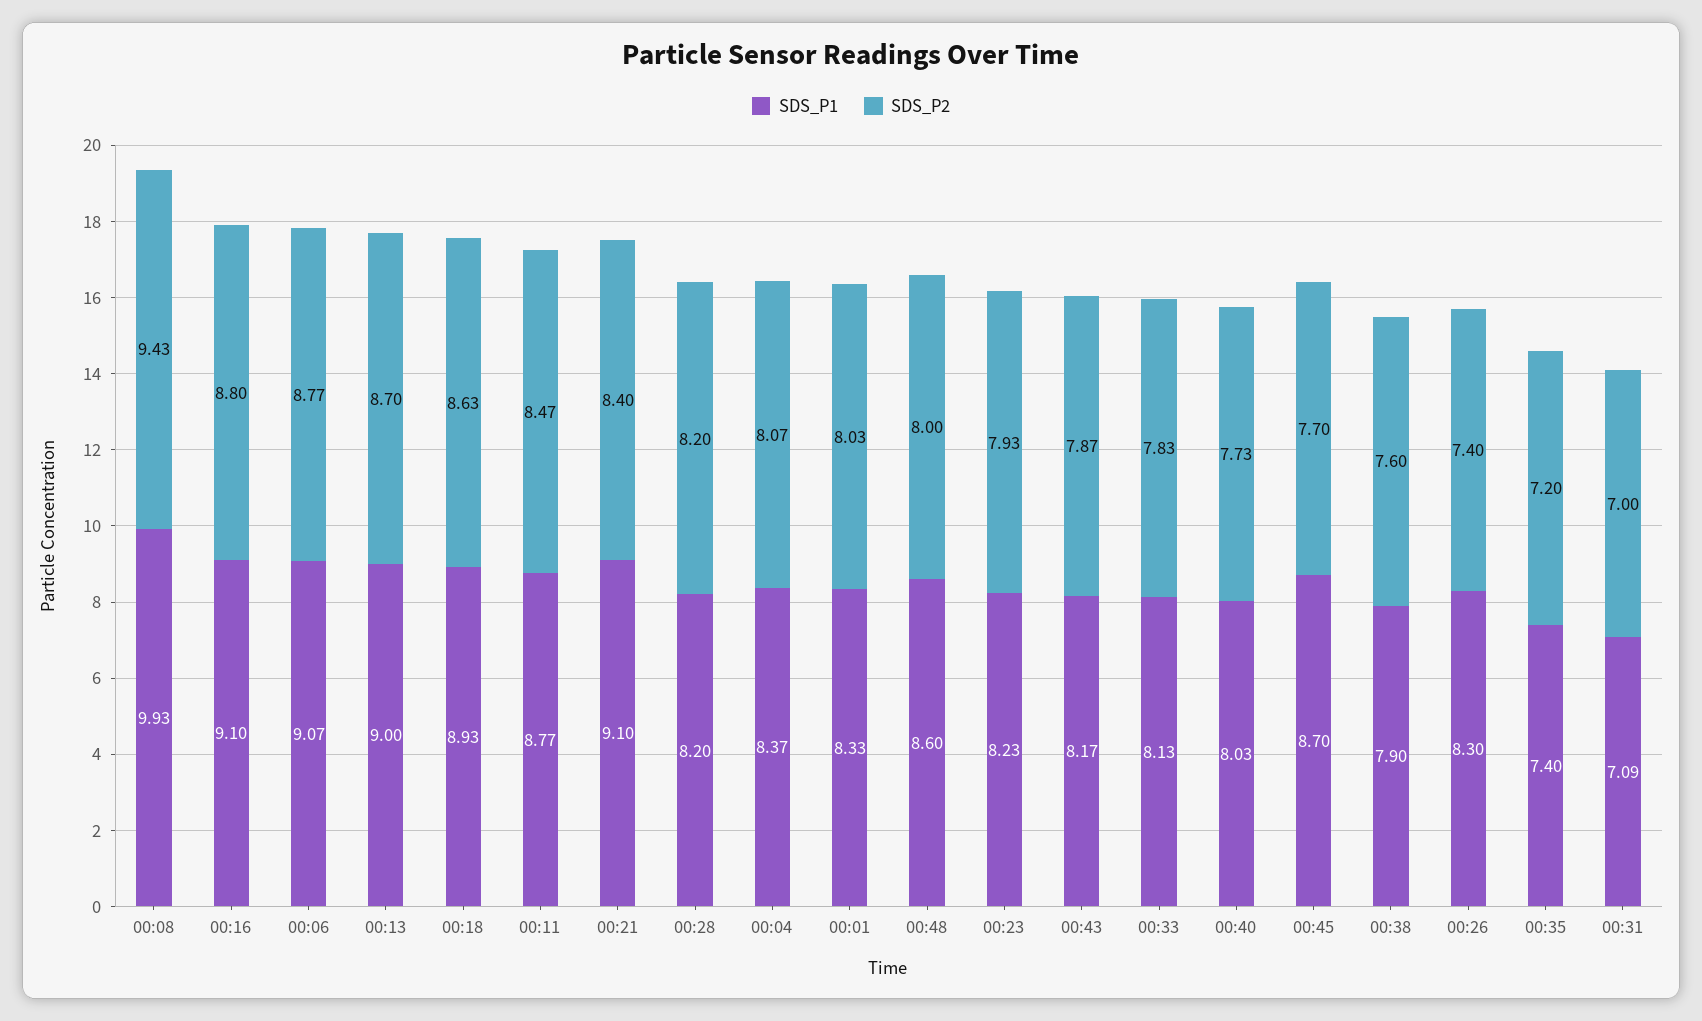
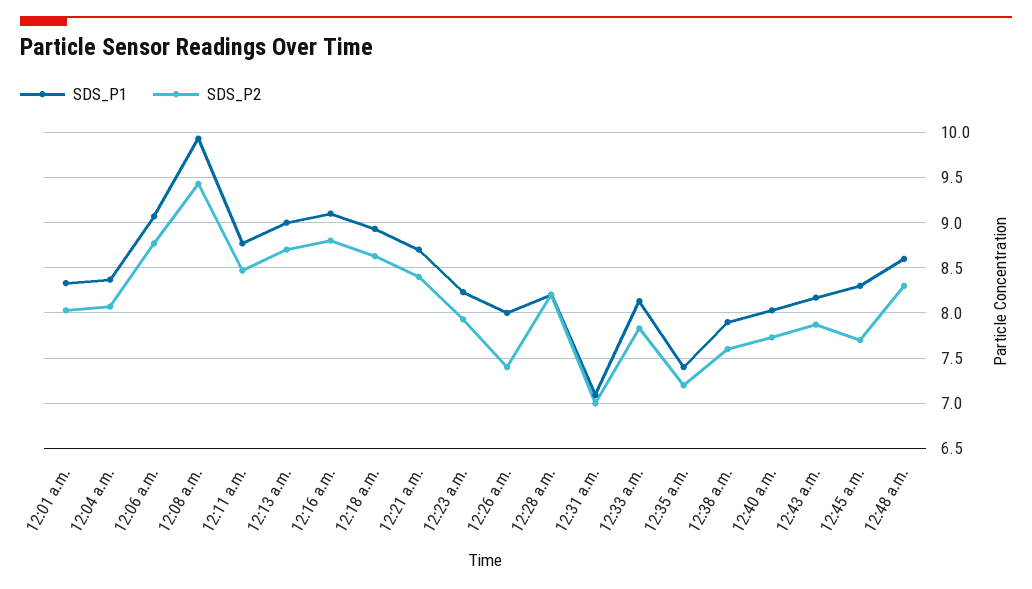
SDS_P1, 00:21: 9.1 -> 8.7
SDS_P2, 00:48: 8 -> 8.3
SDS_P1, 00:45: 8.7 -> 8.3
SDS_P1, 00:26: 8.3 -> 8

